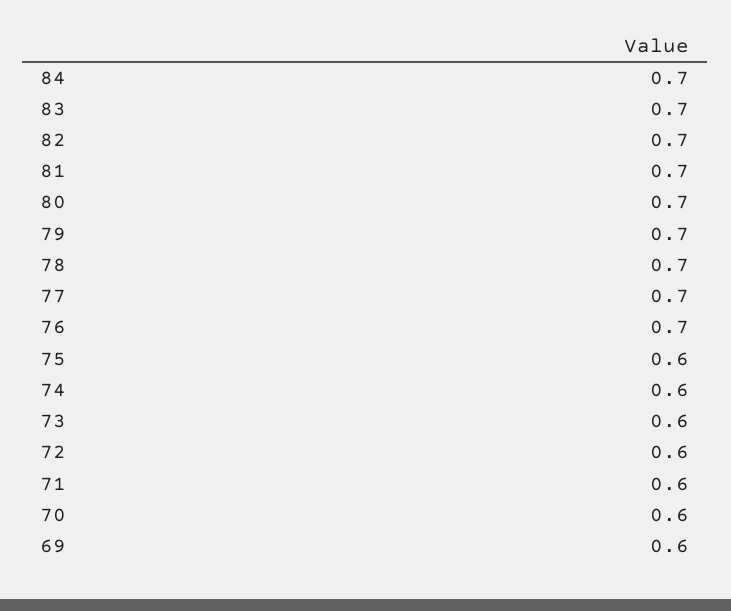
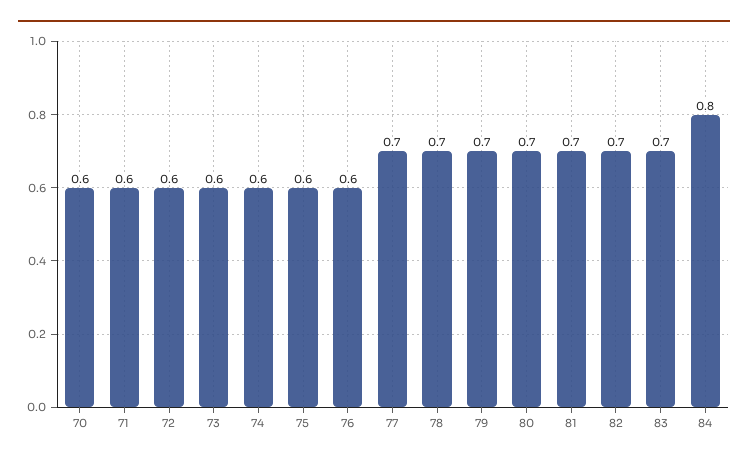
84: 0.7 -> 0.8
76: 0.7 -> 0.6
69: 0.6 -> none

